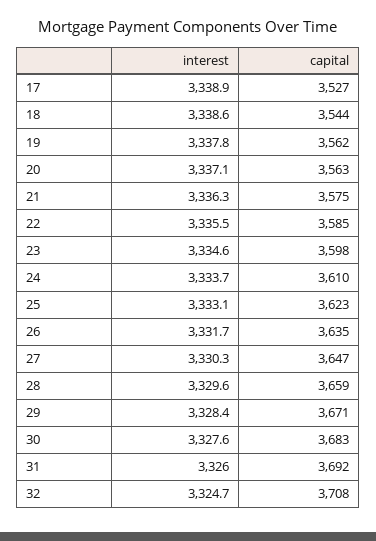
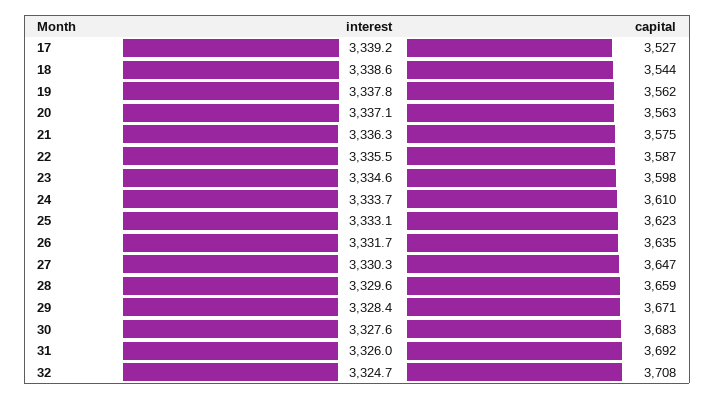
interest, 17: 3338.9 -> 3339.2
capital, 22: 3585 -> 3587

